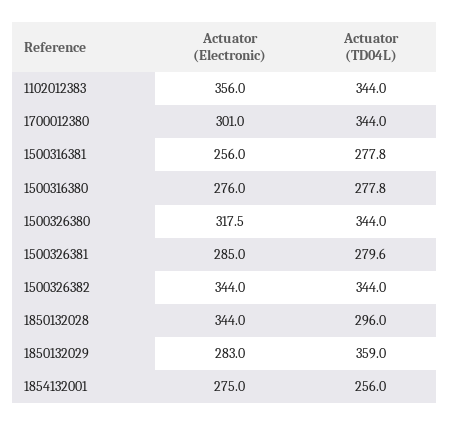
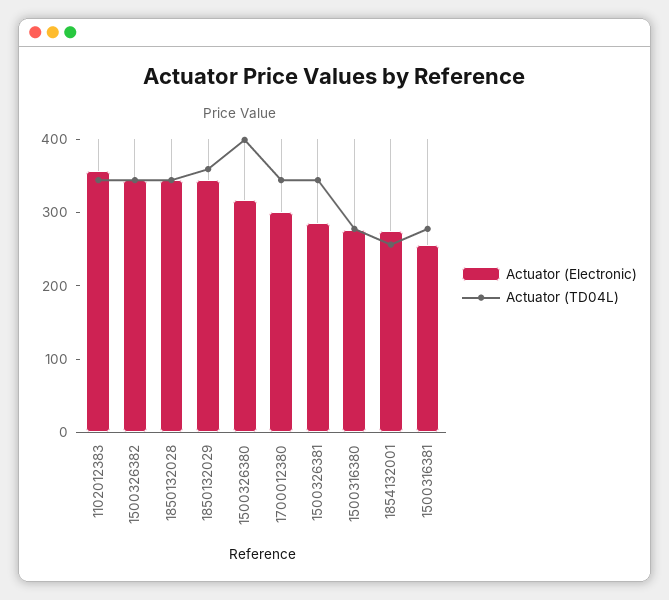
Actuator (TD04L), 1500326380: 344 -> 400
Actuator (TD04L), 1500326381: 279.6 -> 340
Actuator (TD04L), 1850132028: 296 -> 340
Actuator (Electronic), 1850132029: 283 -> 340

